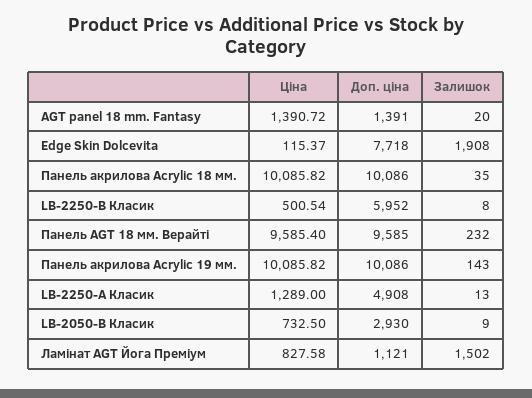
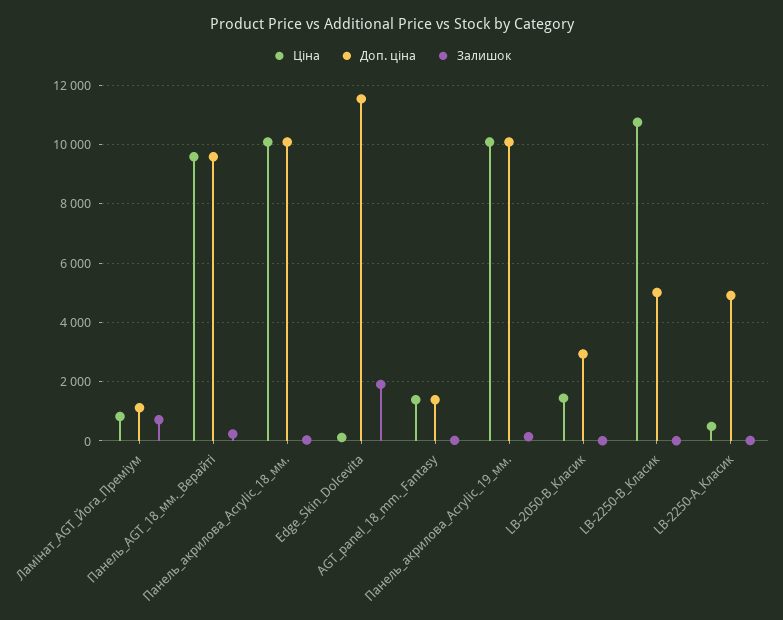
Доп. ціна, Edge Skin Dolcevita: 7718 -> 11500
Ціна, LB-2250-В Класик: 500.54 -> 10750
Доп. ціна, LB-2250-В Класик: 5952 -> 5000
Ціна, LB-2250-А Класик: 1289 -> 500
Ціна, LB-2050-В Класик: 732.5 -> 1500
Залишок, Ламінат AGT Йога Преміум: 1502 -> 750

